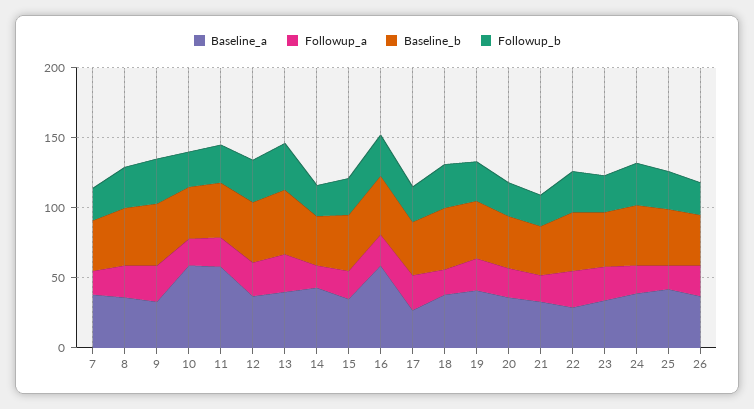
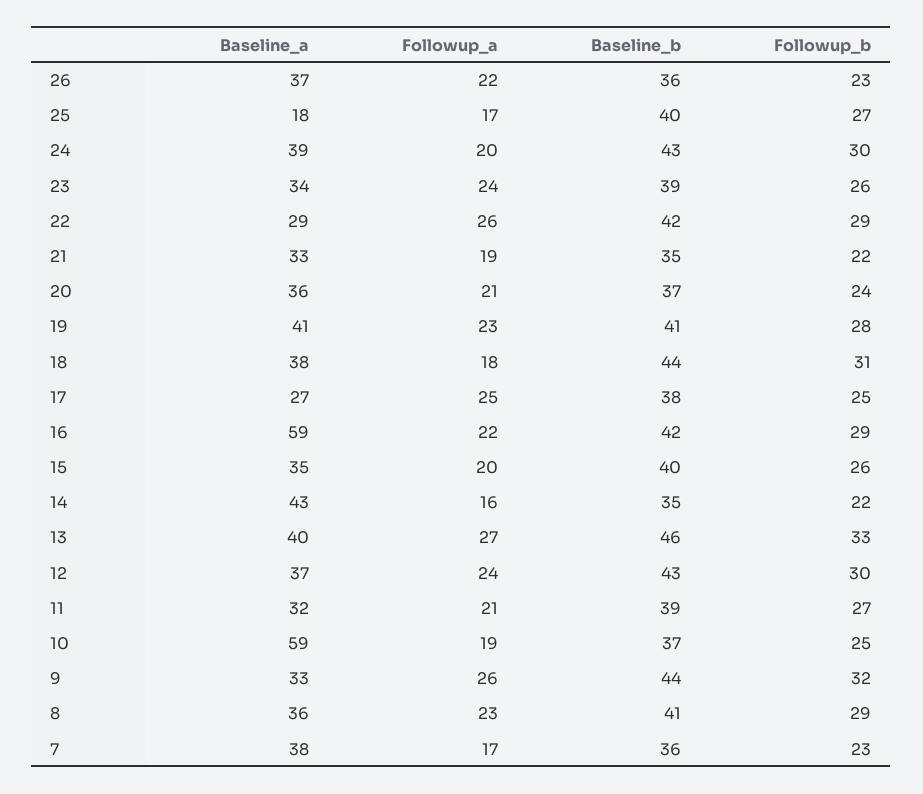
Baseline_a, 11: 60 -> 32
Baseline_a, 25: 40 -> 18

